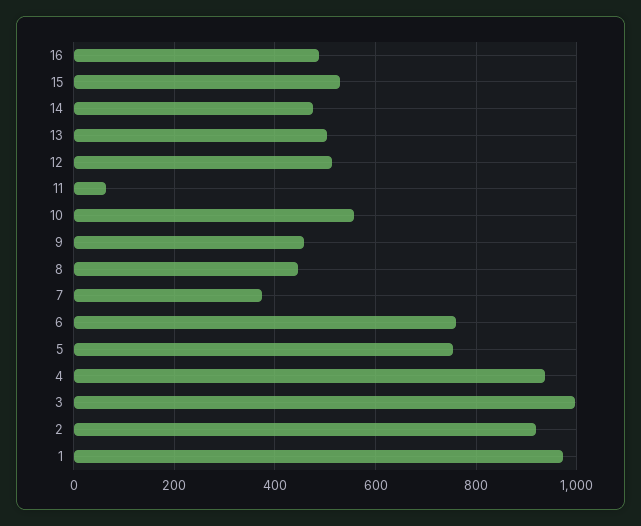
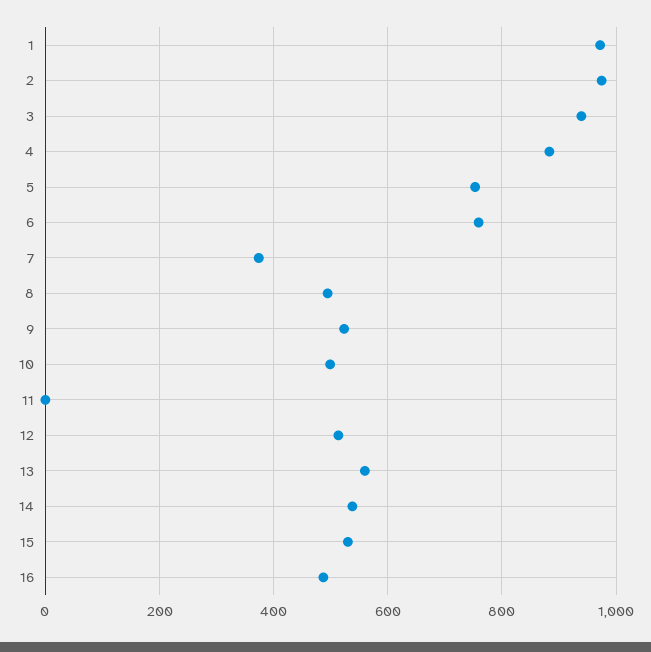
14: 480 -> 540
13: 500 -> 560
11: 60 -> 0
10: 560 -> 500
9: 460 -> 520
8: 440 -> 500
4: 940 -> 880
3: 1000 -> 940
2: 920 -> 980

